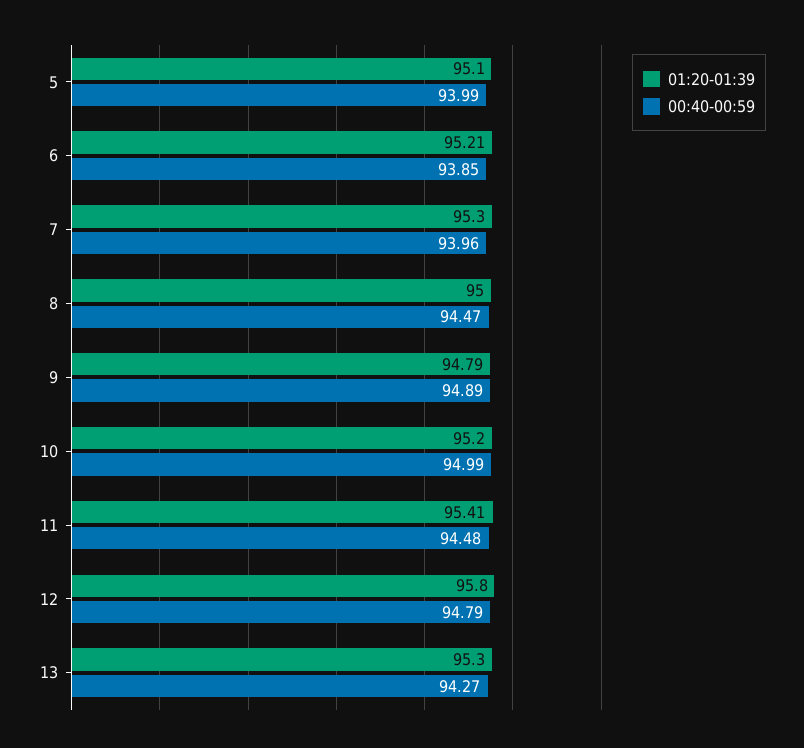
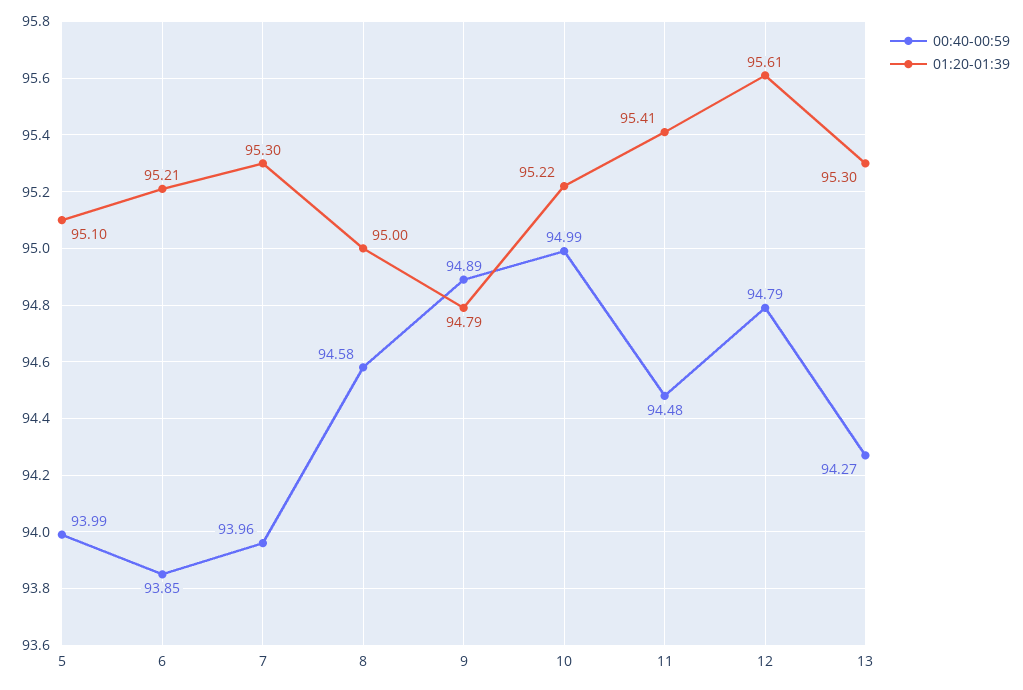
00:40-00:59, 8: 94.47 -> 94.58
01:20-01:39, 10: 95.2 -> 95.22
01:20-01:39, 12: 95.8 -> 95.61

